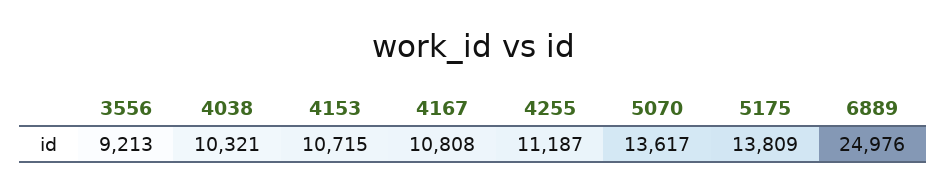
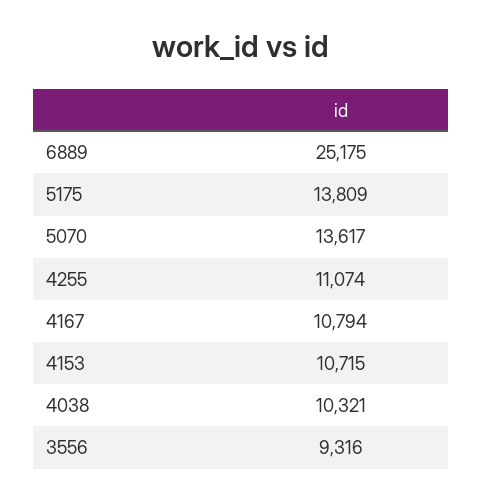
3556: 9213 -> 9316
4167: 10808 -> 10794
4255: 11187 -> 11074
6889: 24976 -> 25175

